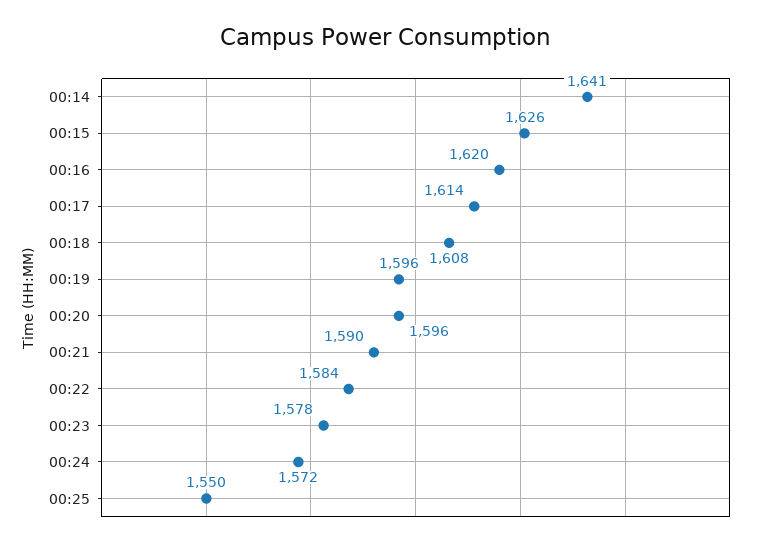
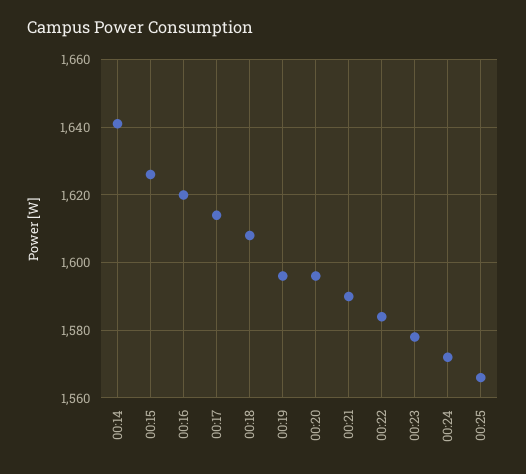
00:25: 1550 -> 1565

